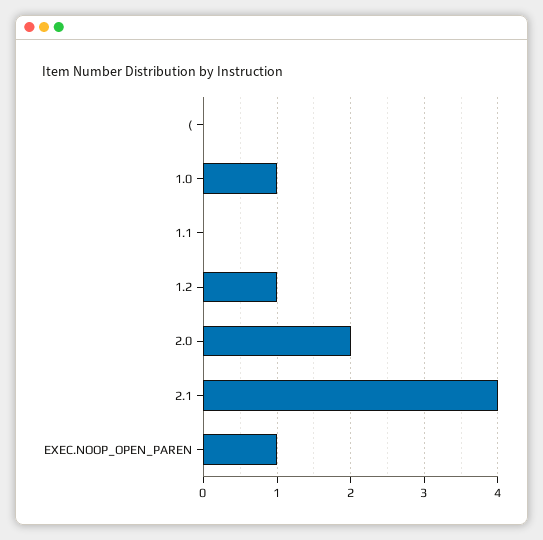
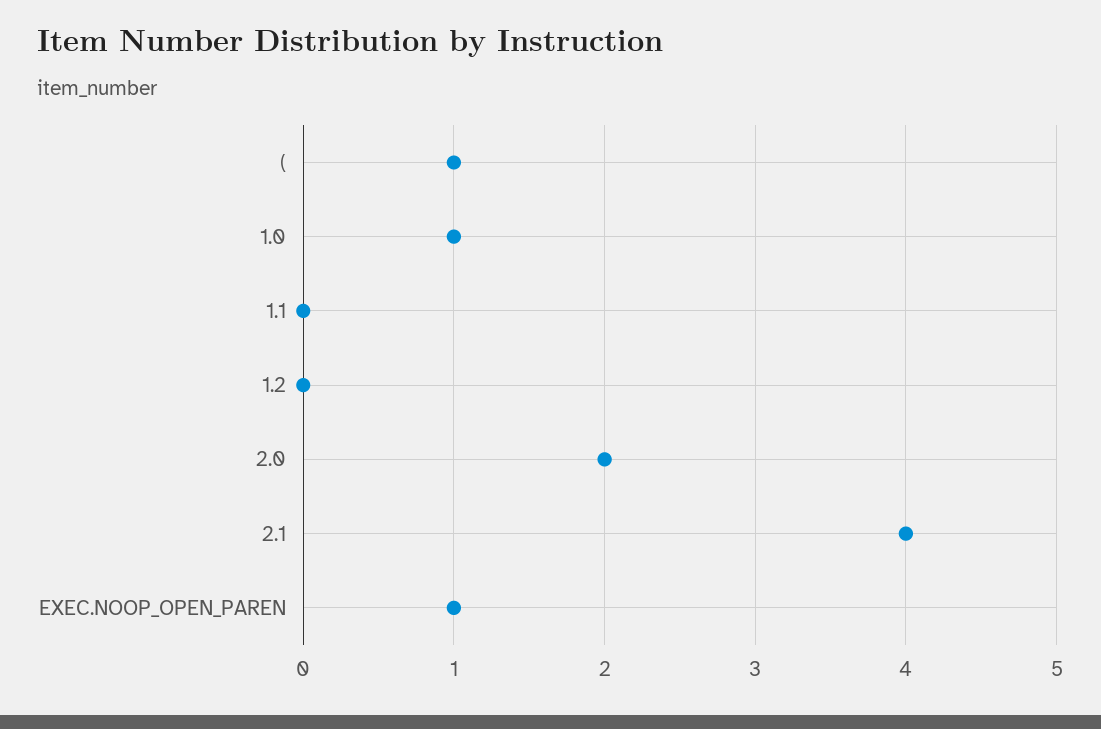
(: 0 -> 1
1.2: 1 -> 0

